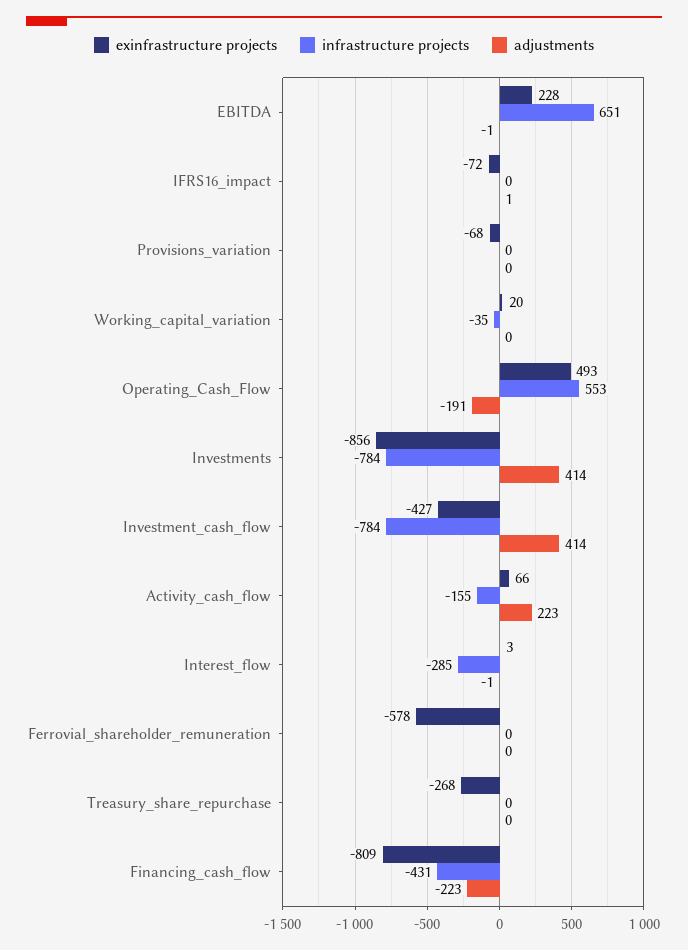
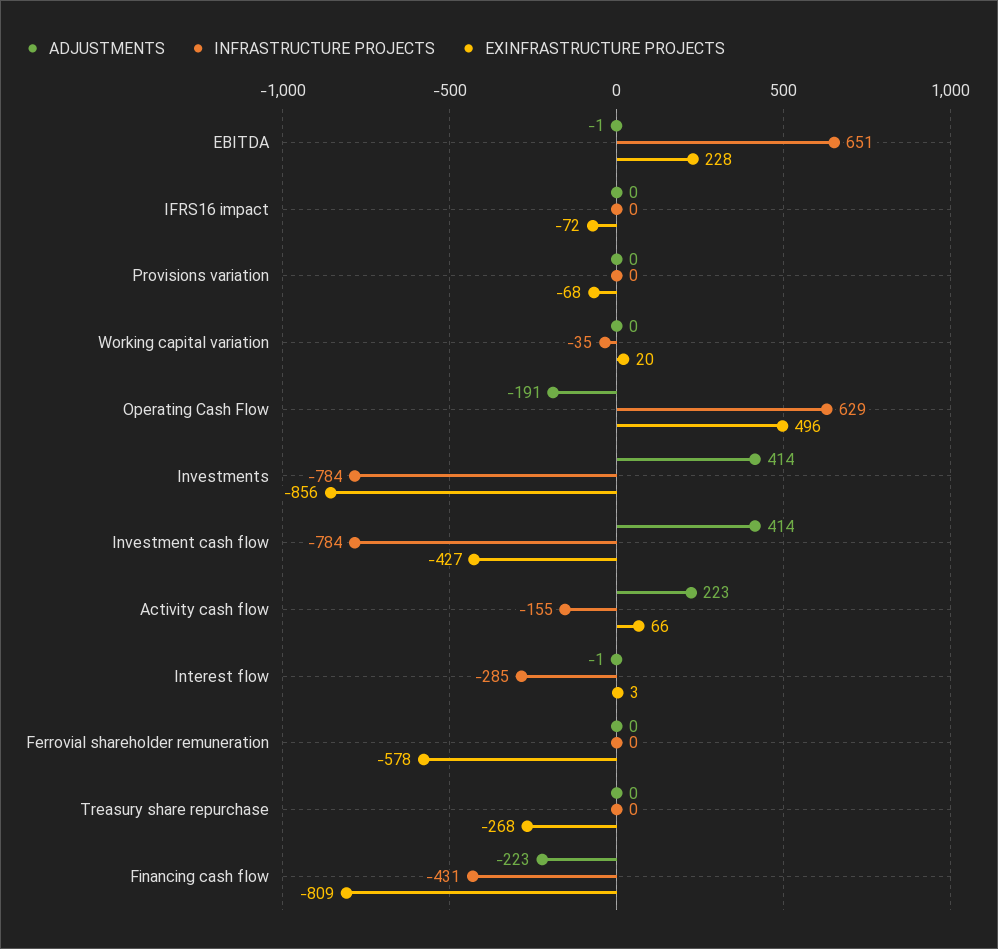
adjustments, IFRS16_impact: 1 -> 0
exinfrastructure projects, Operating_Cash_Flow: 493 -> 496
infrastructure projects, Operating_Cash_Flow: 553 -> 629

